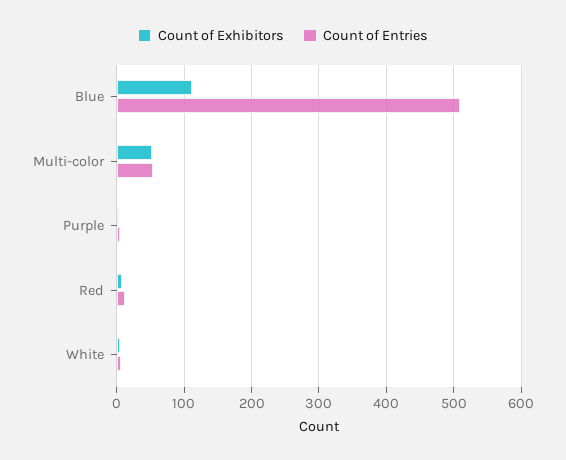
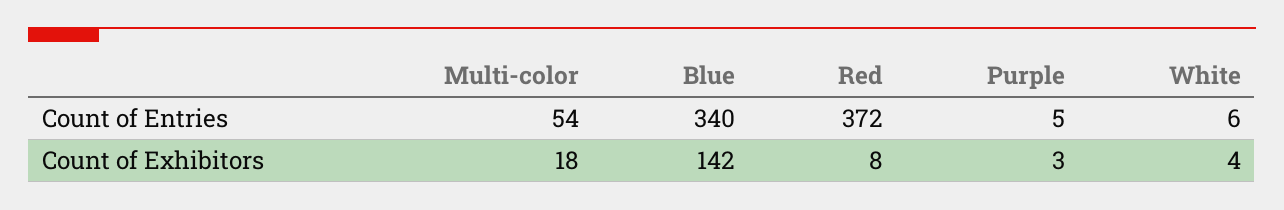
Count of Exhibitors, Blue: 110 -> 142
Count of Entries, Blue: 510 -> 340
Count of Exhibitors, Multi-color: 50 -> 18
Count of Entries, Red: 10 -> 372

